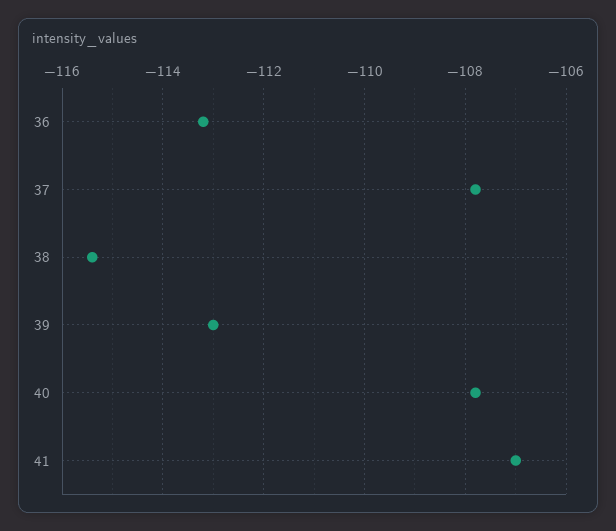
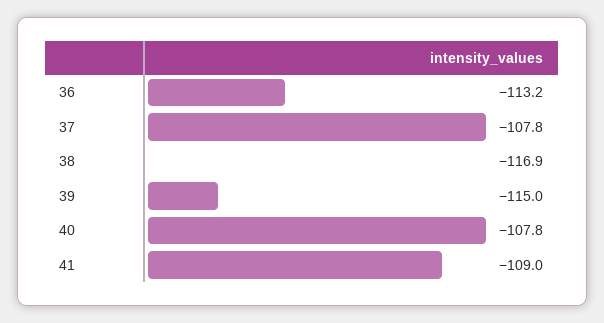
38: -115.5 -> -116.9
39: -113 -> -115
41: -107 -> -109

